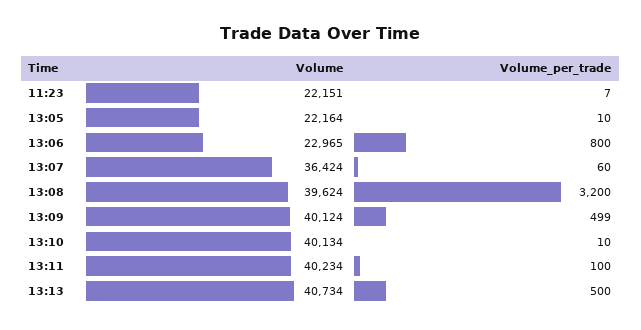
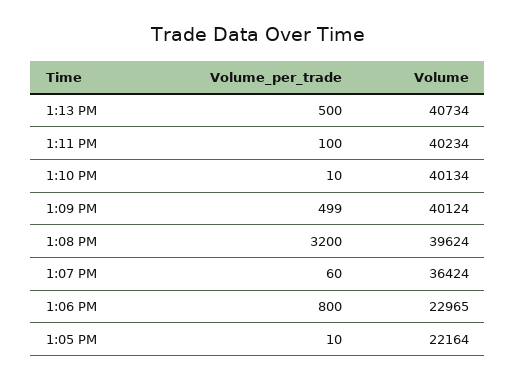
Volume, 11:23: 22151 -> none
Volume_per_trade, 11:23: 7 -> none

